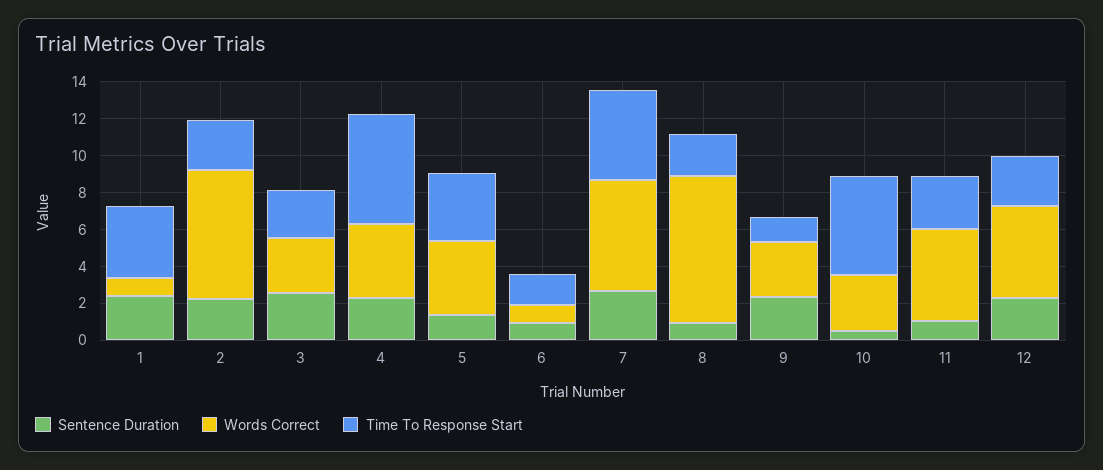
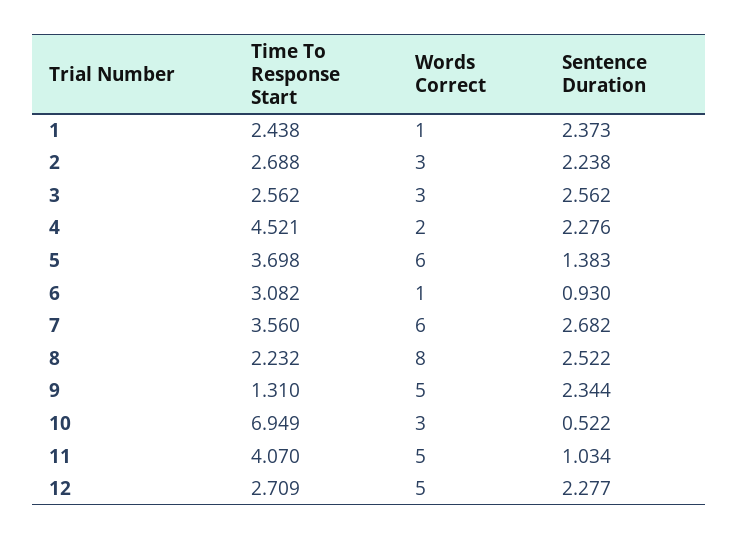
Time To Response Start, 1: 4 -> 2.438
Words Correct, 2: 7 -> 3
Words Correct, 4: 4 -> 2
Time To Response Start, 4: 6 -> 4.521
Words Correct, 5: 4 -> 6
Time To Response Start, 6: 1.5 -> 3.082
Time To Response Start, 7: 5 -> 3.56
Sentence Duration, 8: 1 -> 2.522
Words Correct, 9: 3 -> 5
Time To Response Start, 10: 5.5 -> 6.949
Time To Response Start, 11: 3 -> 4.07

